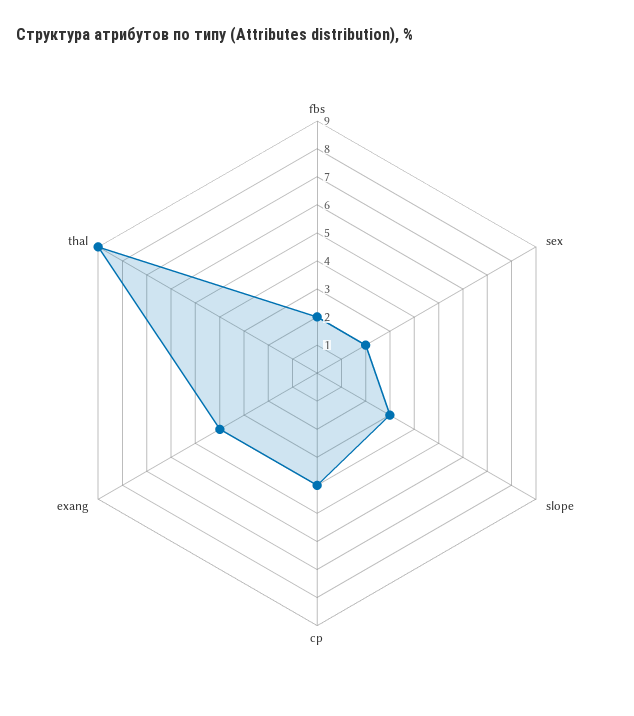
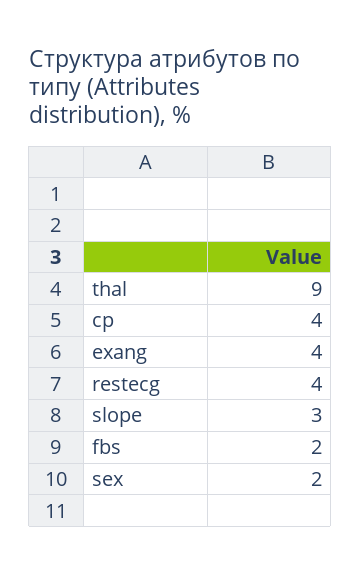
restecg: none -> 4

